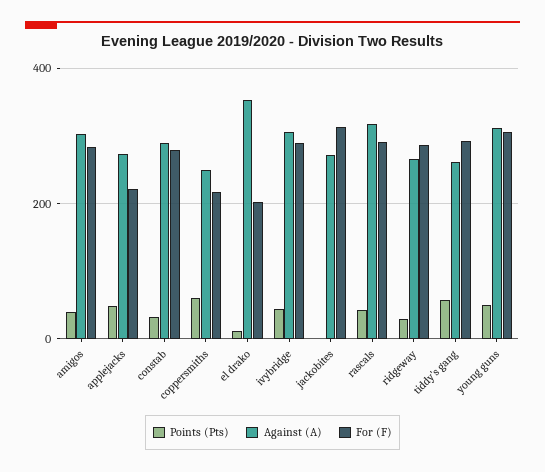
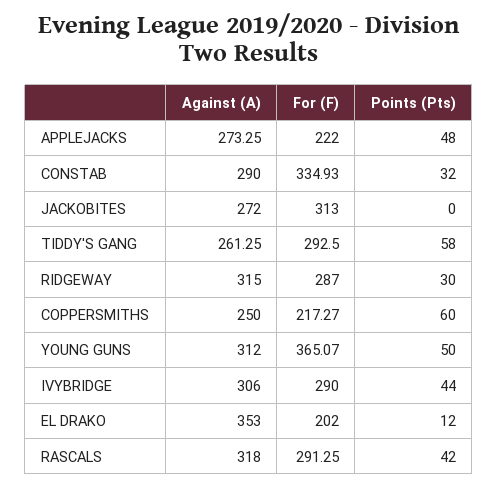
Points (Pts), amigos: 40 -> none
Against (A), amigos: 300 -> none
For (F), amigos: 280 -> none
For (F), constab: 280 -> 334.93
Against (A), ridgeway: 260 -> 315
For (F), young guns: 300 -> 365.07

